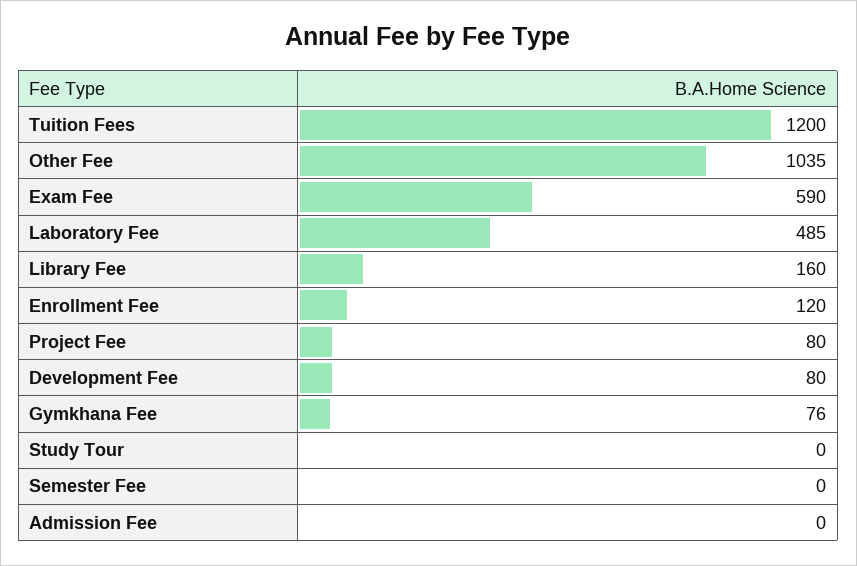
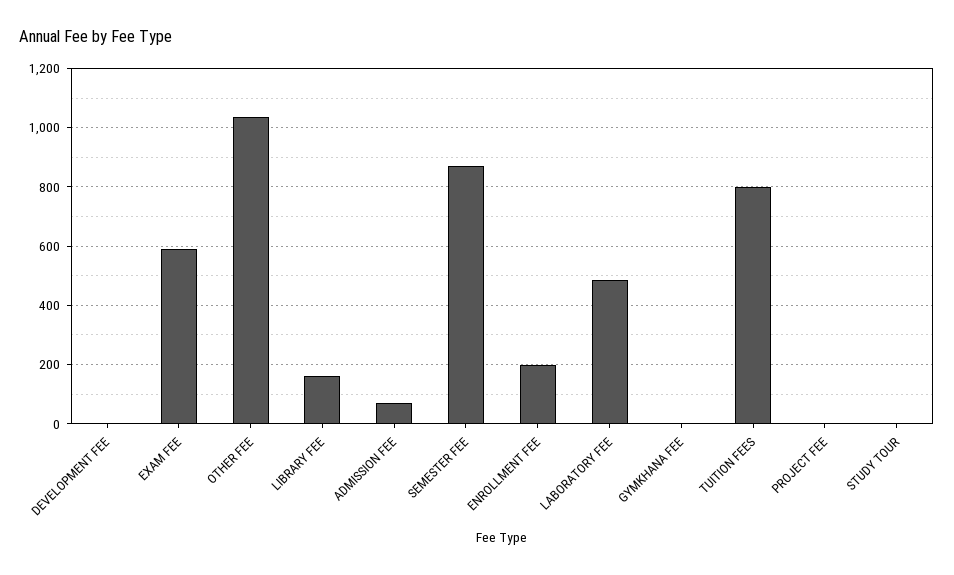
Tuition Fees: 1200 -> 800
Enrollment Fee: 120 -> 200
Project Fee: 80 -> 0
Development Fee: 80 -> 0
Gymkhana Fee: 76 -> 0
Semester Fee: 0 -> 875
Admission Fee: 0 -> 75

